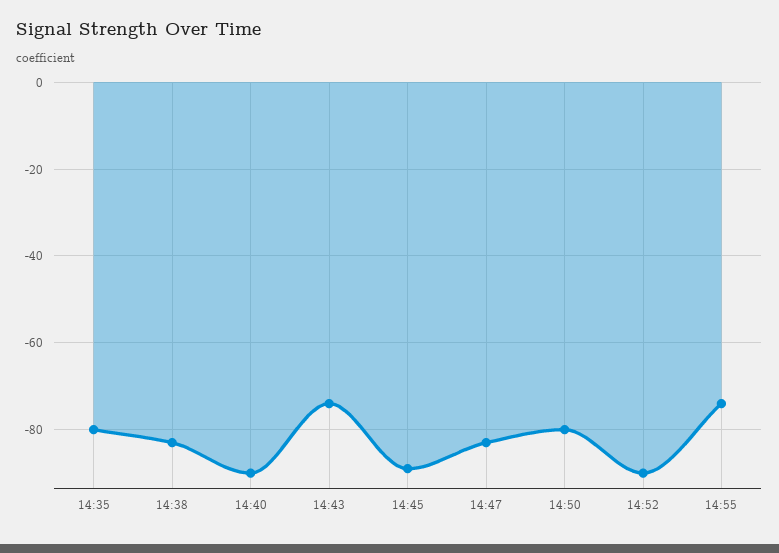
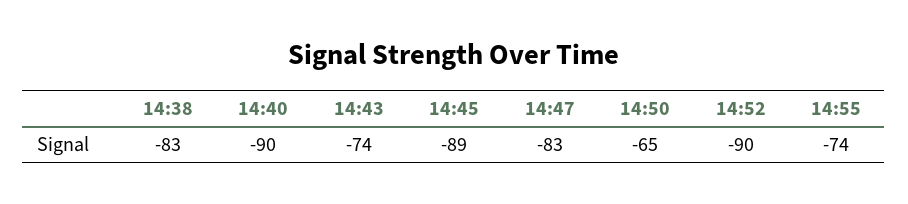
14:35: -80 -> none
14:50: -80 -> -65

